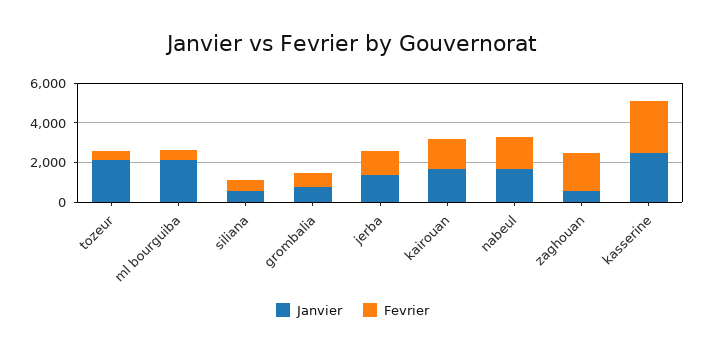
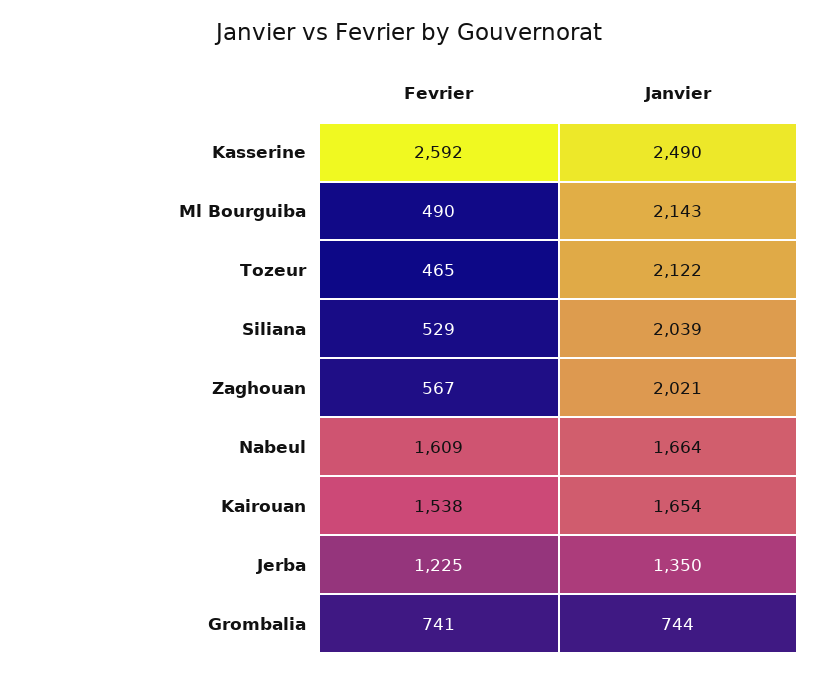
Janvier, siliana: 500 -> 2039
Janvier, zaghouan: 500 -> 2021
Fevrier, zaghouan: 2000 -> 567

